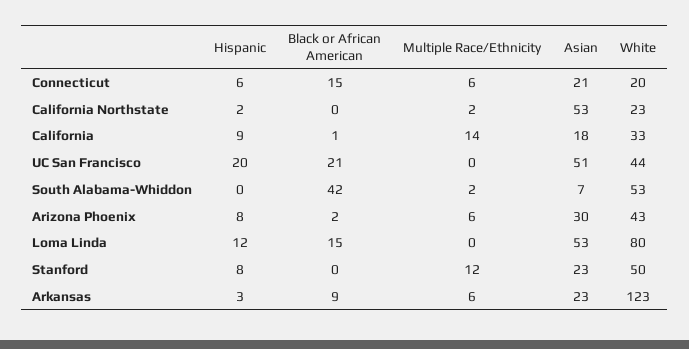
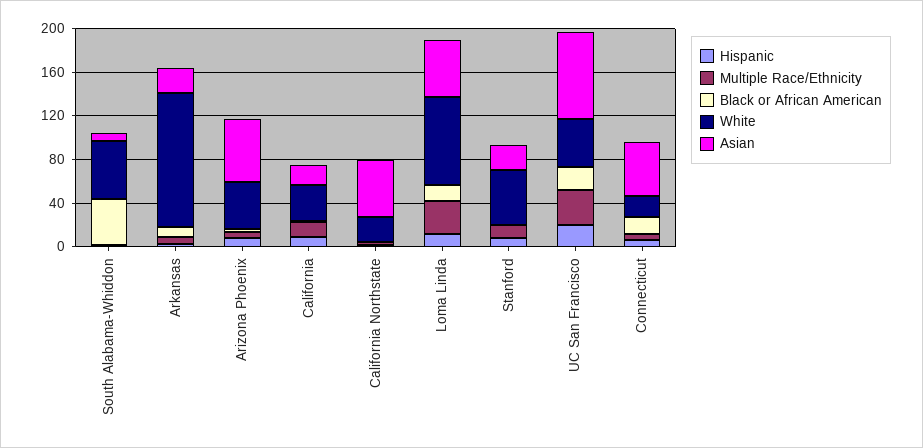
Asian, Connecticut: 21 -> 50
Multiple Race/Ethnicity, UC San Francisco: 0 -> 30
Asian, UC San Francisco: 51 -> 80
Asian, Arizona Phoenix: 30 -> 60
Multiple Race/Ethnicity, Loma Linda: 0 -> 30

